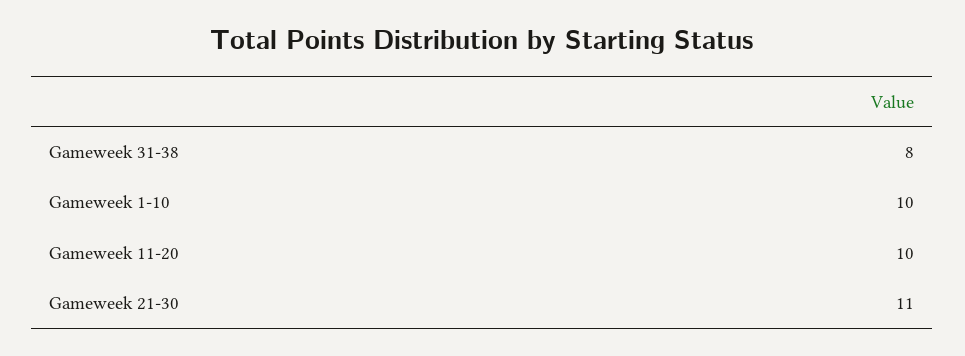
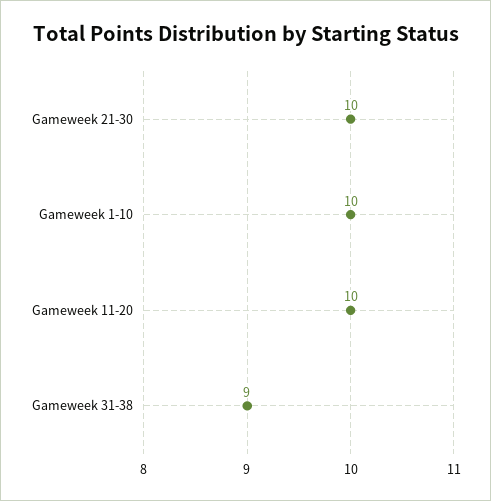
Gameweek 31-38: 8 -> 9
Gameweek 21-30: 11 -> 10

